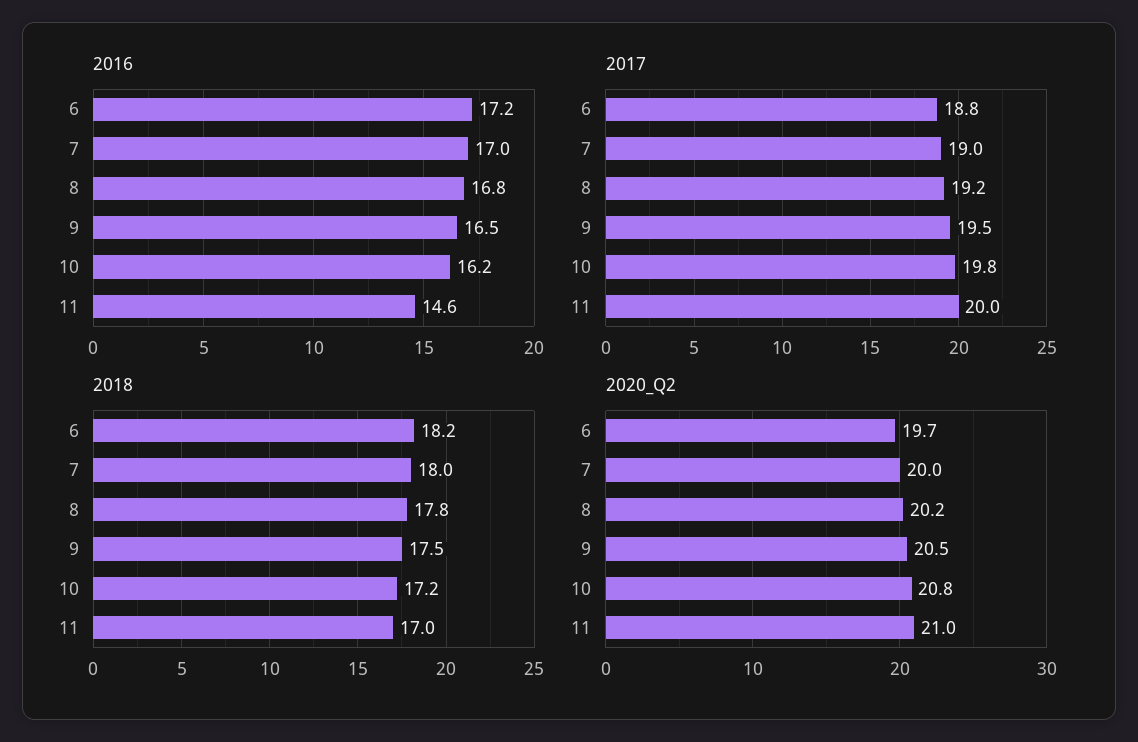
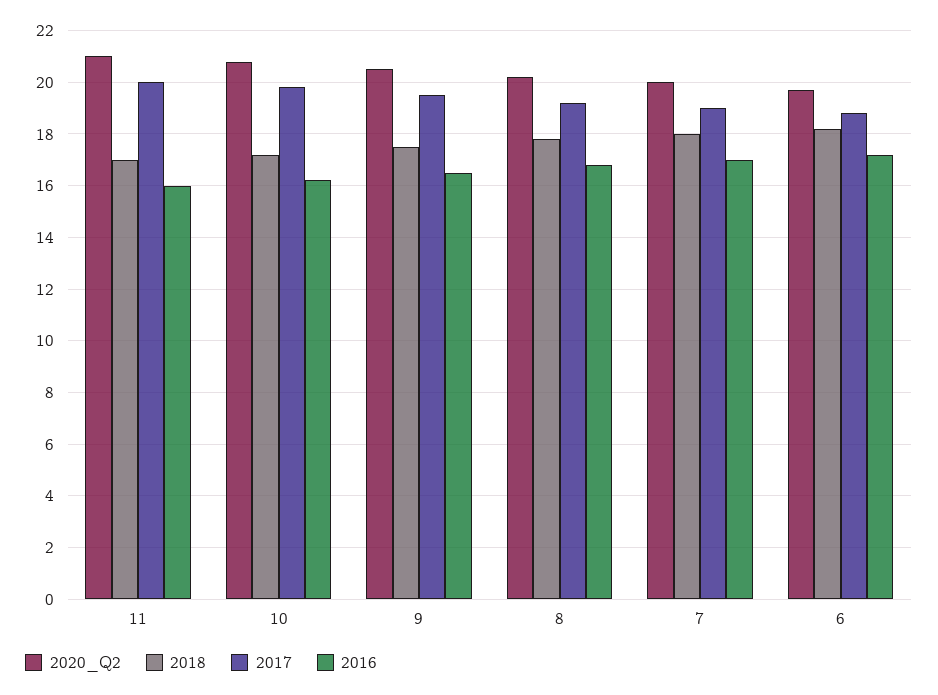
2016, 11: 14.6 -> 16

